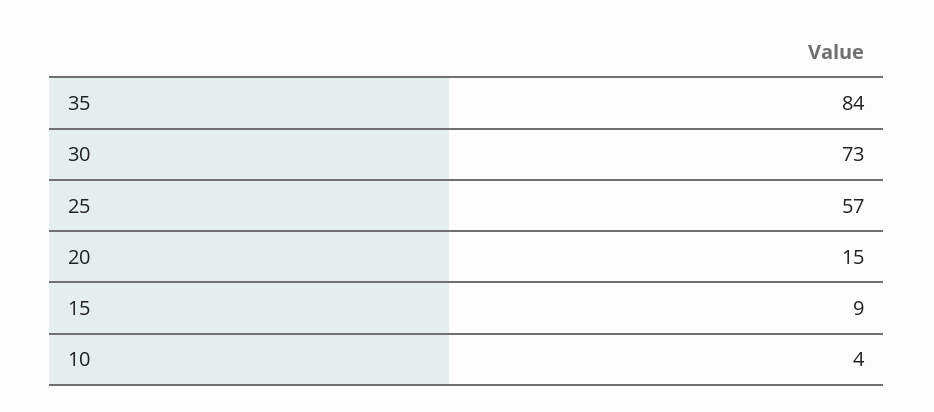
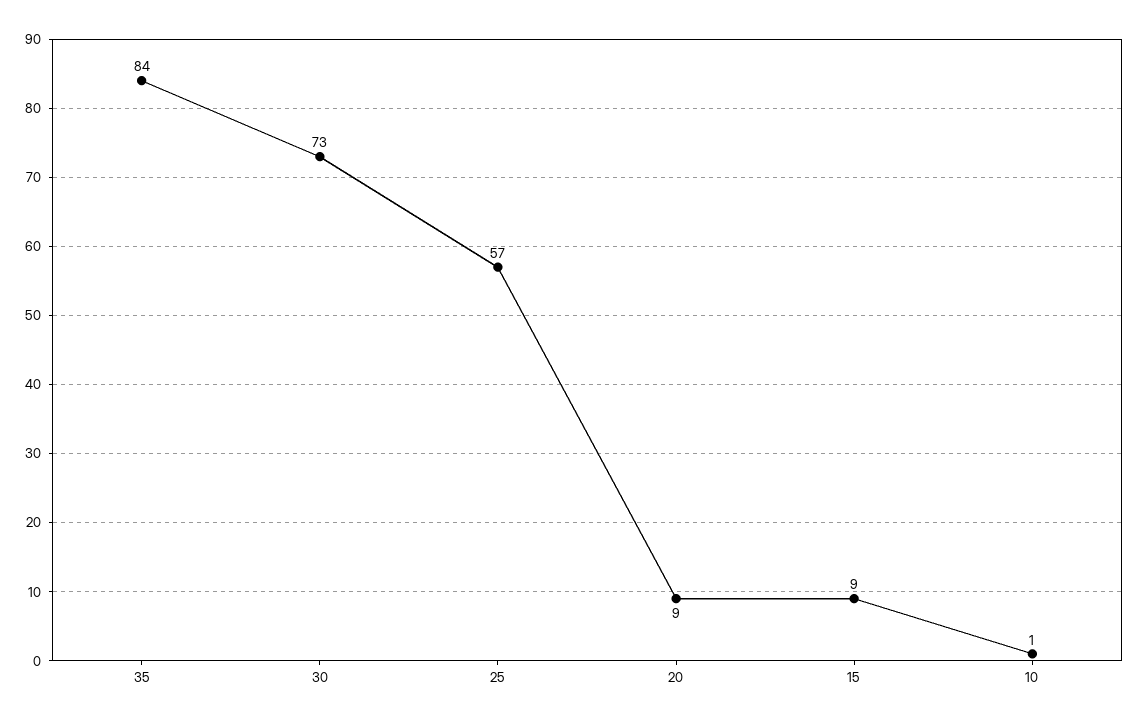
20: 15 -> 9
10: 4 -> 1

